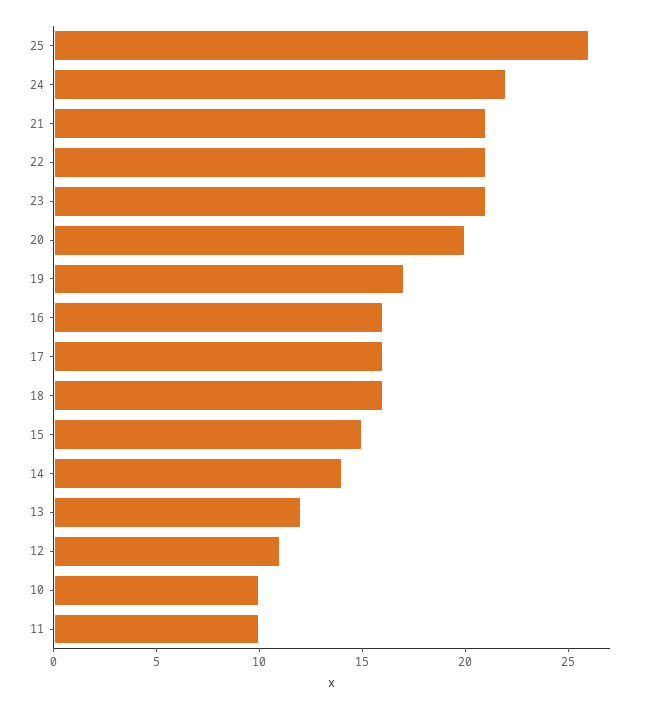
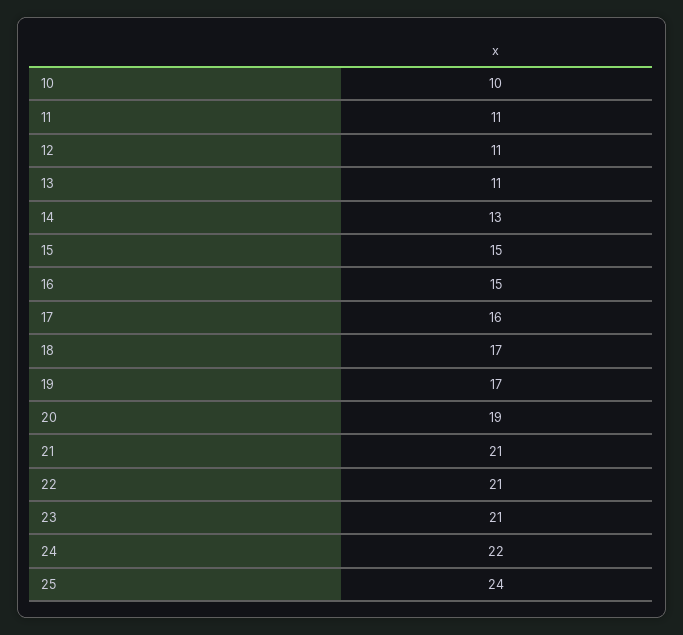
25: 26 -> 24
20: 20 -> 19
16: 16 -> 15
18: 16 -> 17
14: 14 -> 13
13: 12 -> 11
11: 10 -> 11

